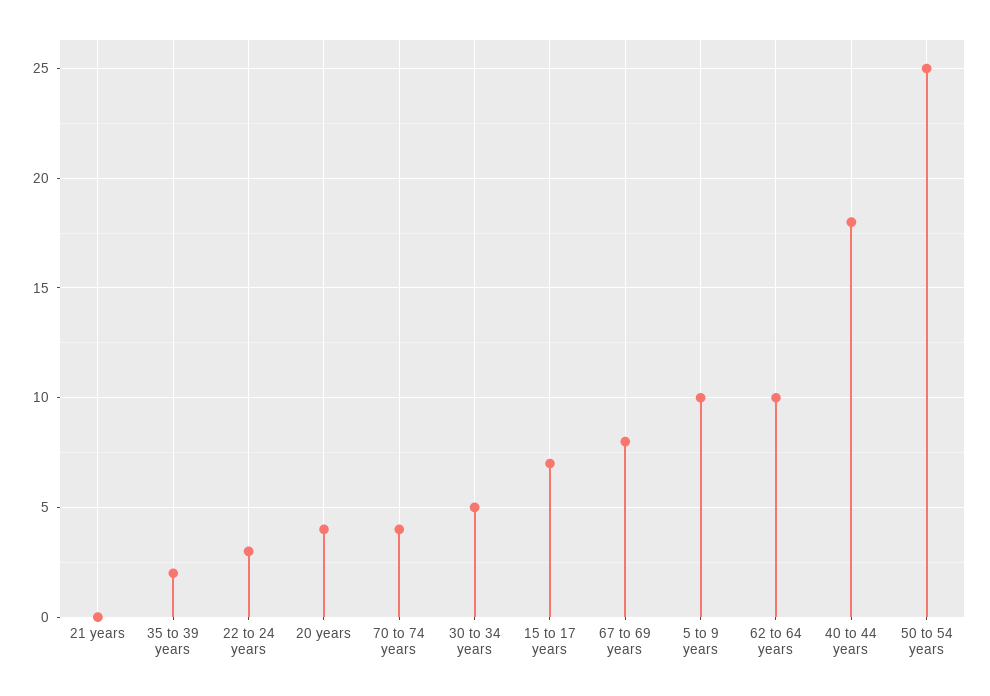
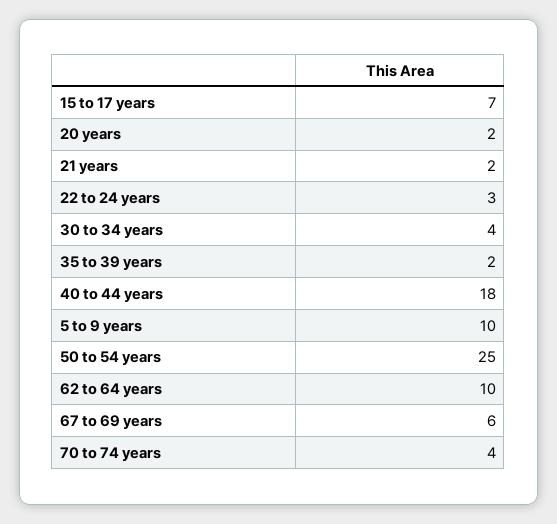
21 years: 0 -> 2
20 years: 4 -> 2
30 to 34 years: 5 -> 4
67 to 69 years: 8 -> 6

